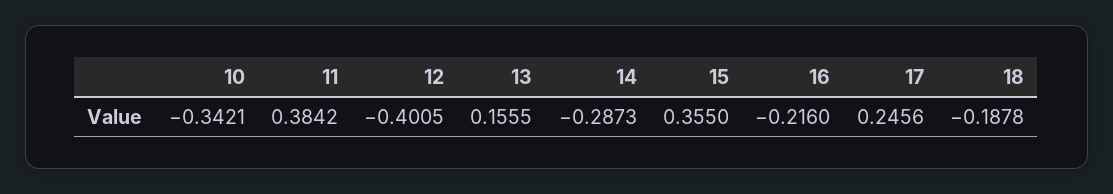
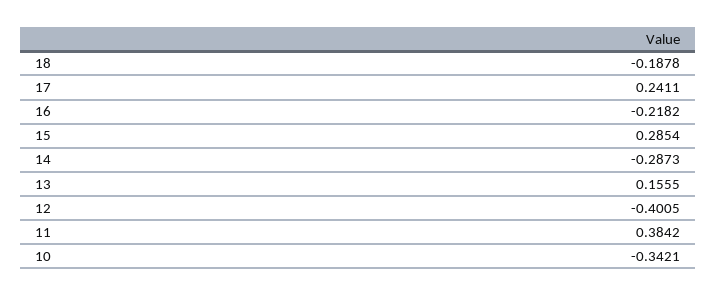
15: 0.355 -> 0.2854
16: -0.216 -> -0.2182
17: 0.2456 -> 0.2411

